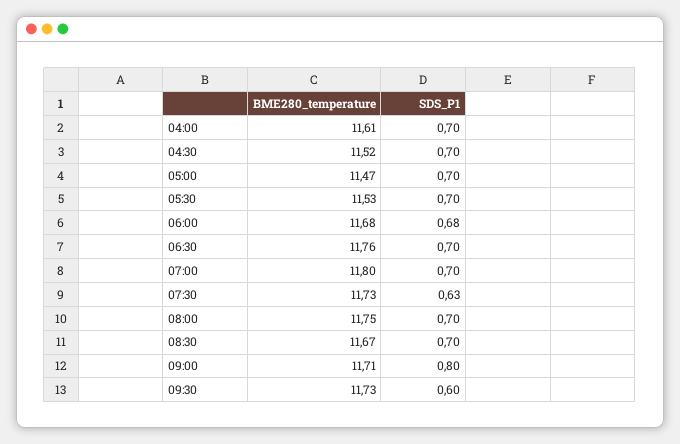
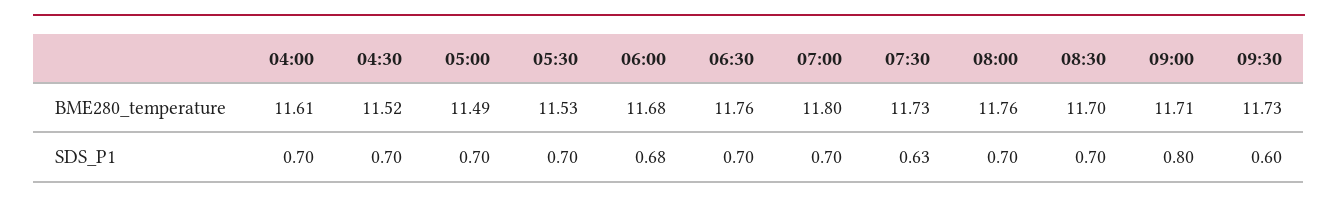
BME280_temperature, 05:00: 11.47 -> 11.49
BME280_temperature, 08:00: 11.75 -> 11.76
BME280_temperature, 08:30: 11.67 -> 11.7

